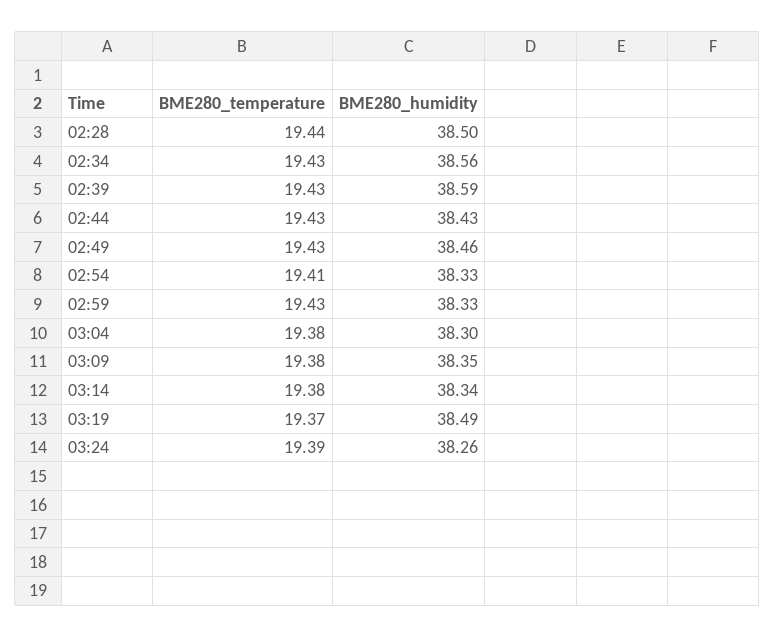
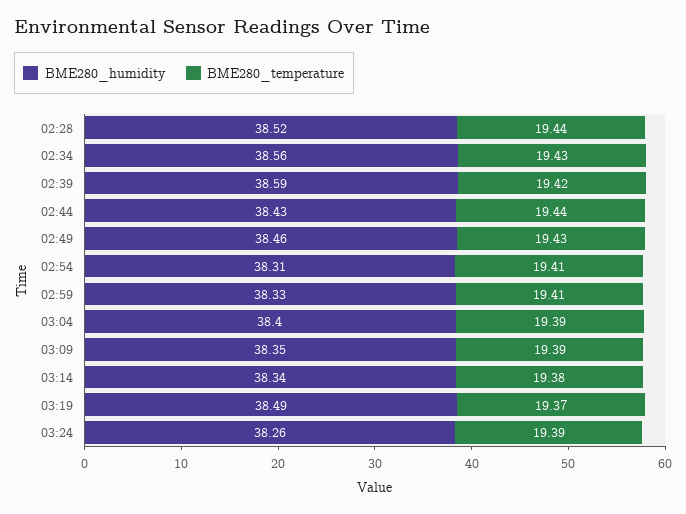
BME280_humidity, 02:28: 38.5 -> 38.52
BME280_temperature, 02:39: 19.43 -> 19.42
BME280_temperature, 02:44: 19.43 -> 19.44
BME280_humidity, 02:54: 38.33 -> 38.31
BME280_temperature, 02:59: 19.43 -> 19.41
BME280_temperature, 03:04: 19.38 -> 19.39
BME280_humidity, 03:04: 38.3 -> 38.4
BME280_temperature, 03:09: 19.38 -> 19.39

